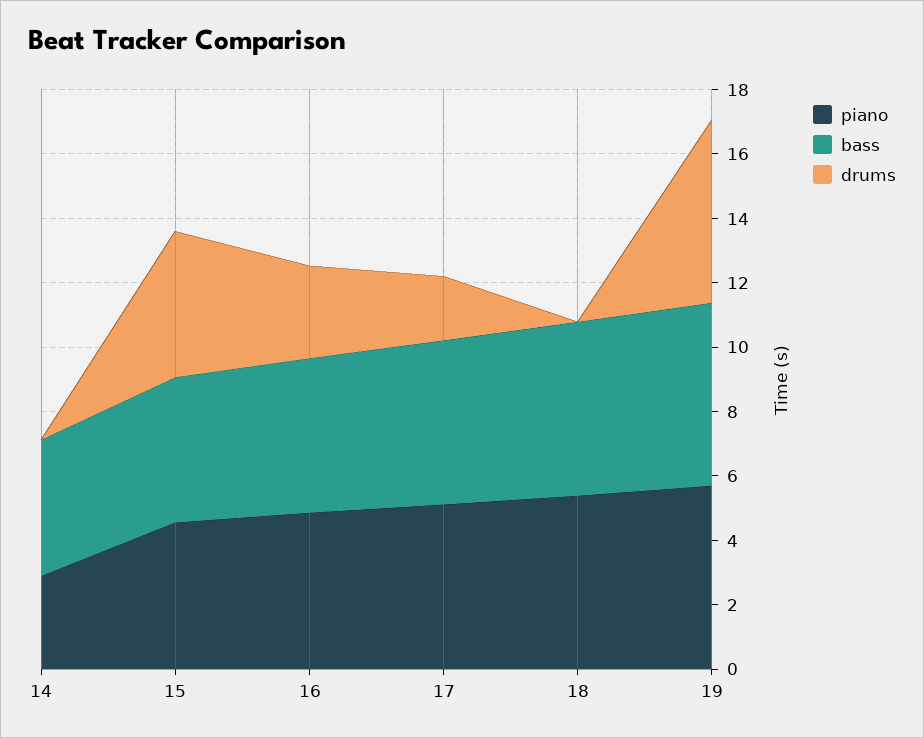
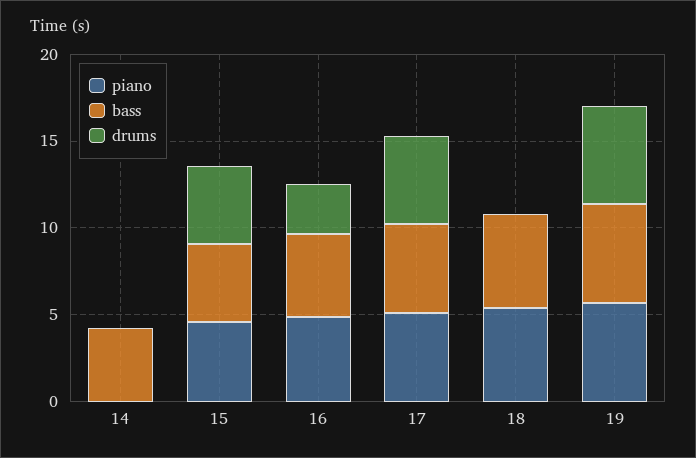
piano, 14: 3 -> 0
drums, 17: 2 -> 5

